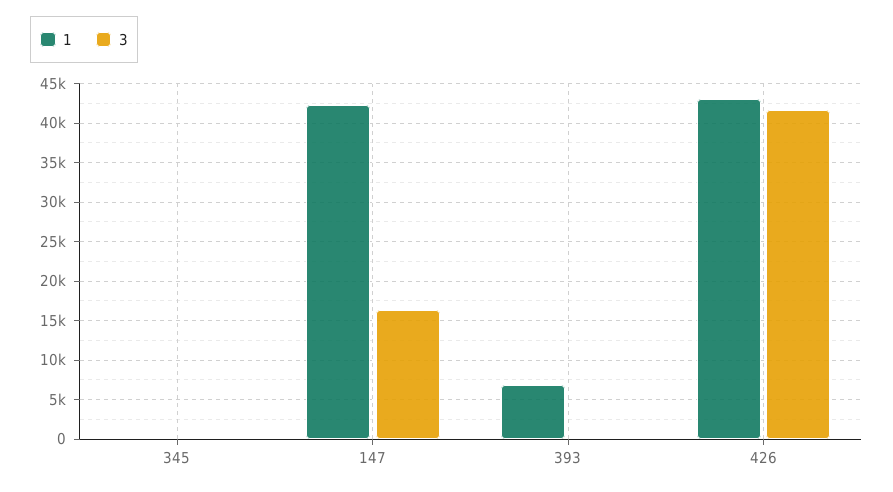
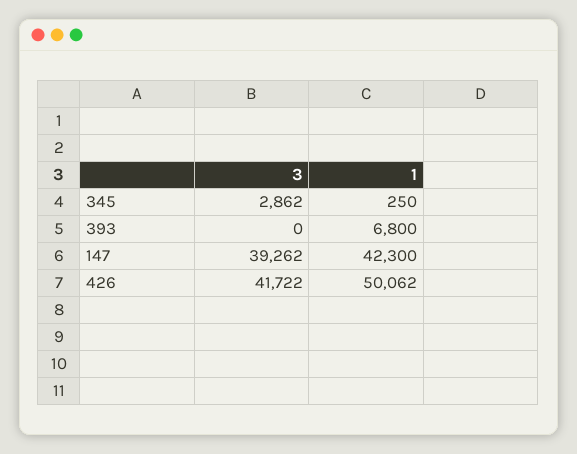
3, 345: 0 -> 2862
3, 147: 16000 -> 39262
1, 426: 43000 -> 50062

